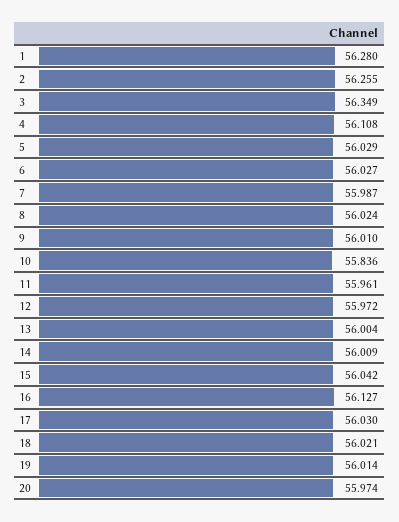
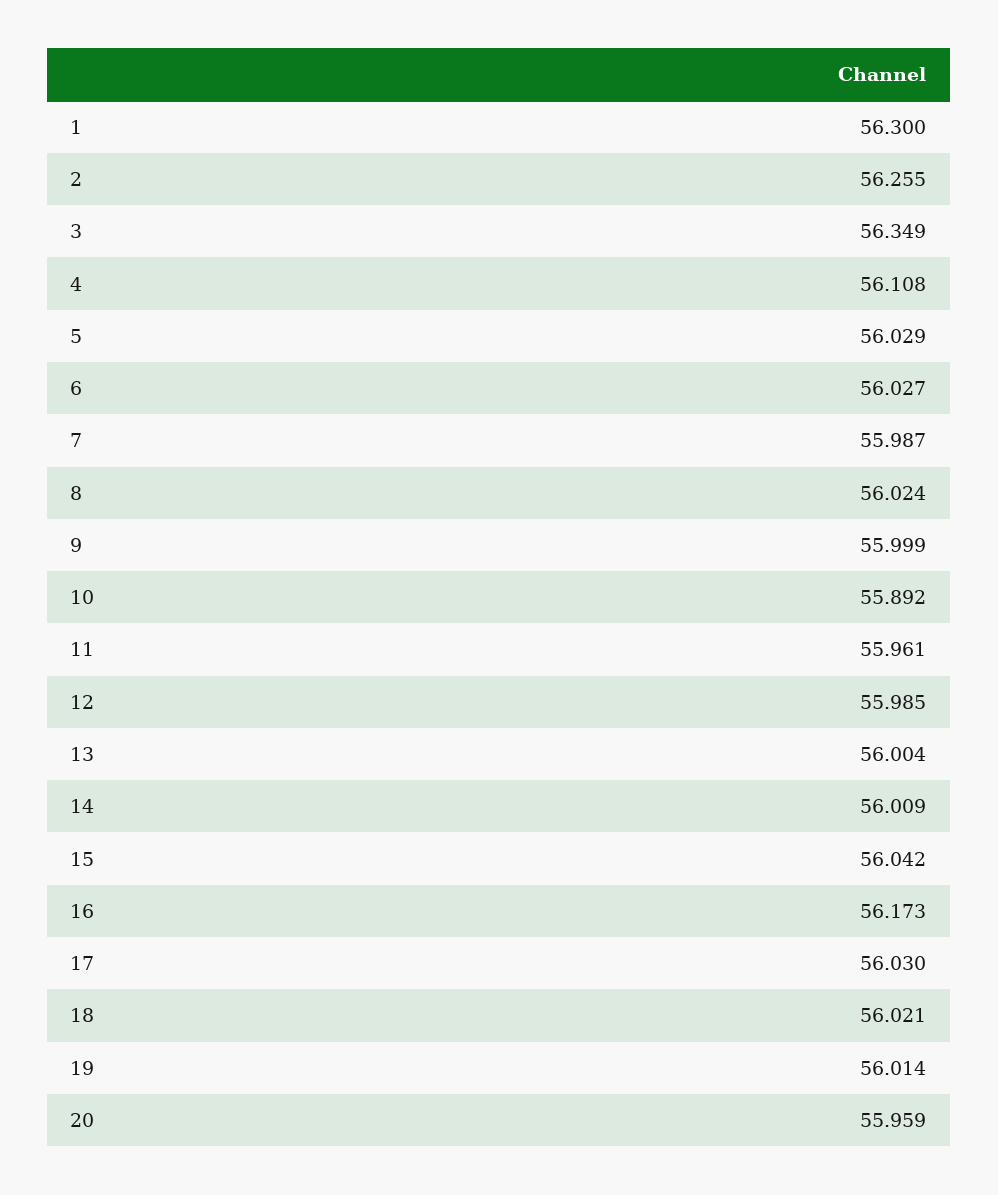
1: 56.28 -> 56.3
9: 56.01 -> 55.999
10: 55.836 -> 55.892
12: 55.972 -> 55.985
16: 56.127 -> 56.173
20: 55.974 -> 55.959

